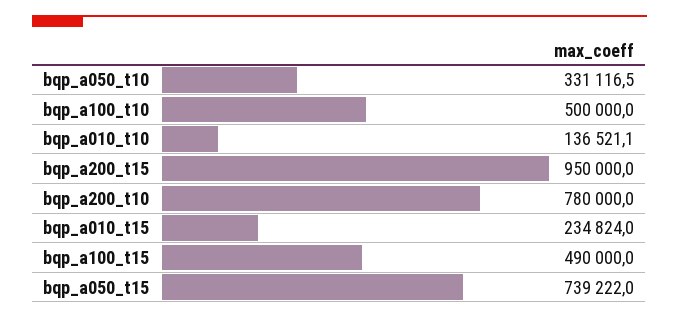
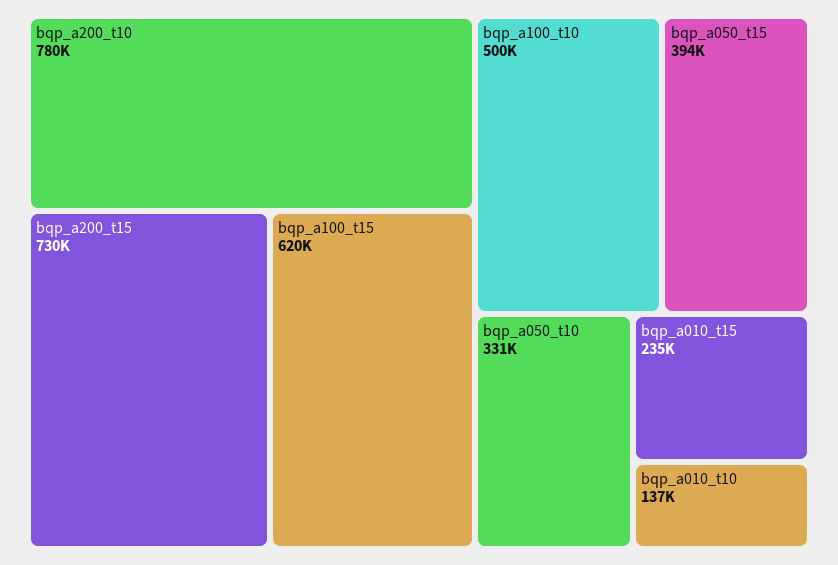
bqp_a200_t15: 950000 -> 730000
bqp_a100_t15: 490000 -> 620000
bqp_a050_t15: 739222 -> 394000

